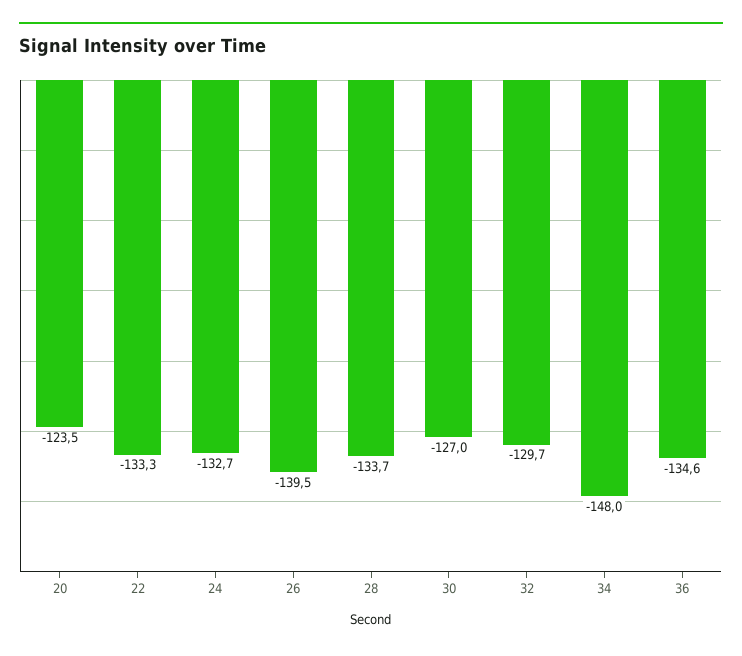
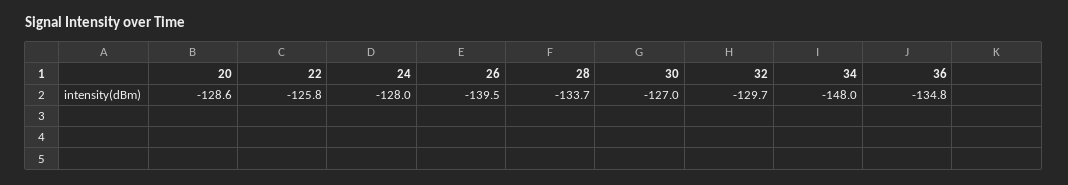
20: -123.5 -> -128.6
22: -133.3 -> -125.8
24: -132.7 -> -128
36: -134.6 -> -134.8

